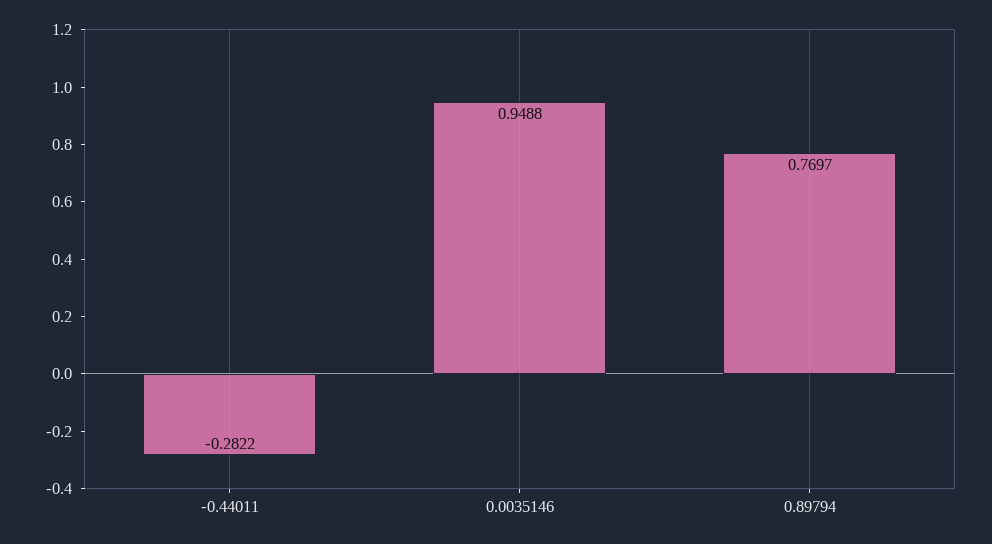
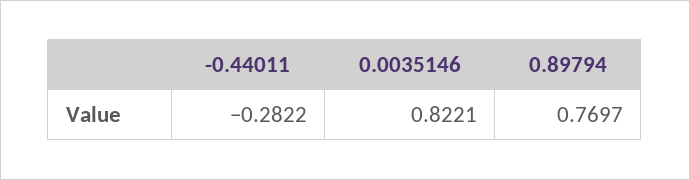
0.0035146: 0.9488 -> 0.8221

